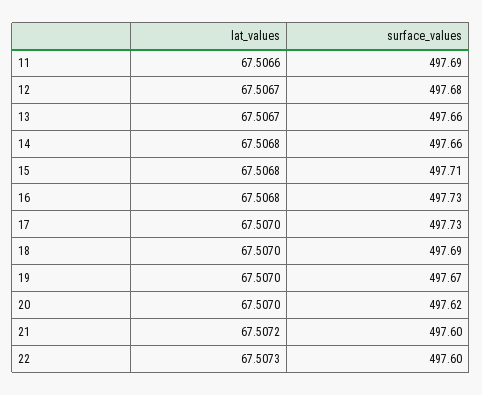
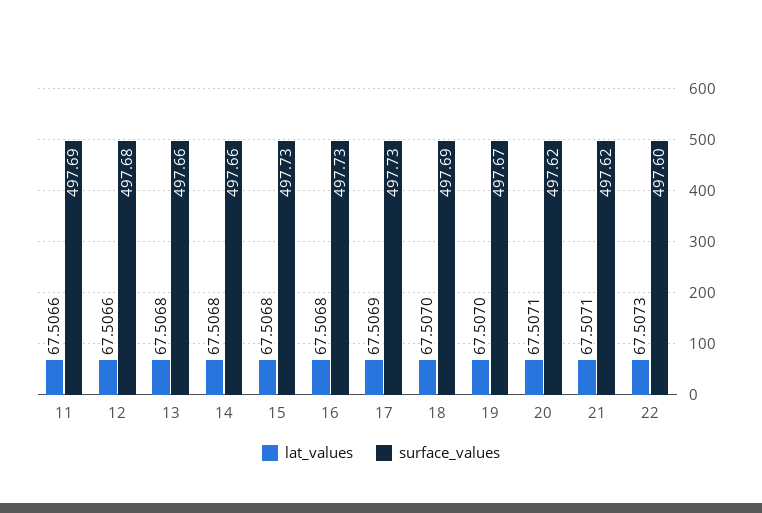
lat_values, 12: 67.5067 -> 67.5066
lat_values, 13: 67.5067 -> 67.5068
surface_values, 15: 497.71 -> 497.73
lat_values, 17: 67.507 -> 67.5069
lat_values, 20: 67.507 -> 67.5071
lat_values, 21: 67.5072 -> 67.5071
surface_values, 21: 497.6 -> 497.62

